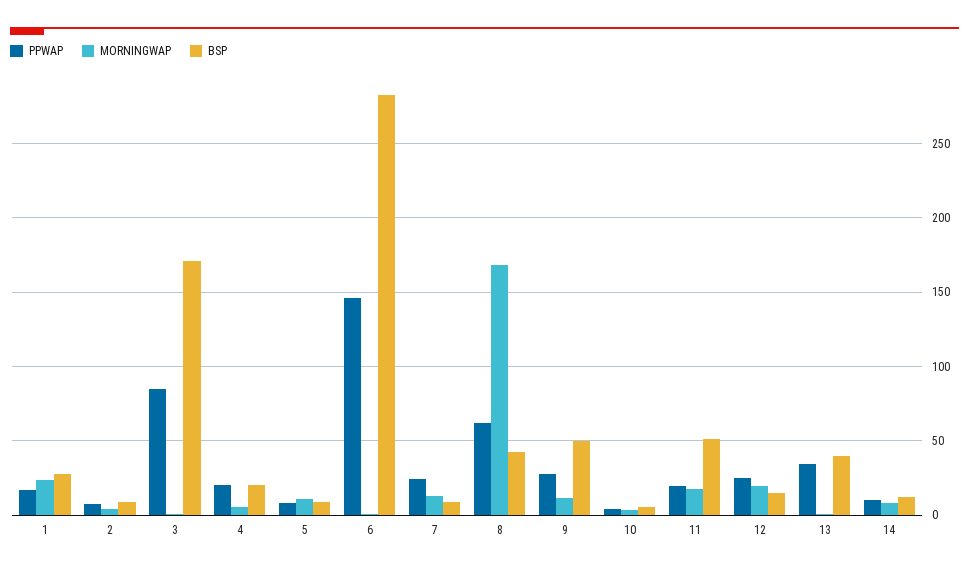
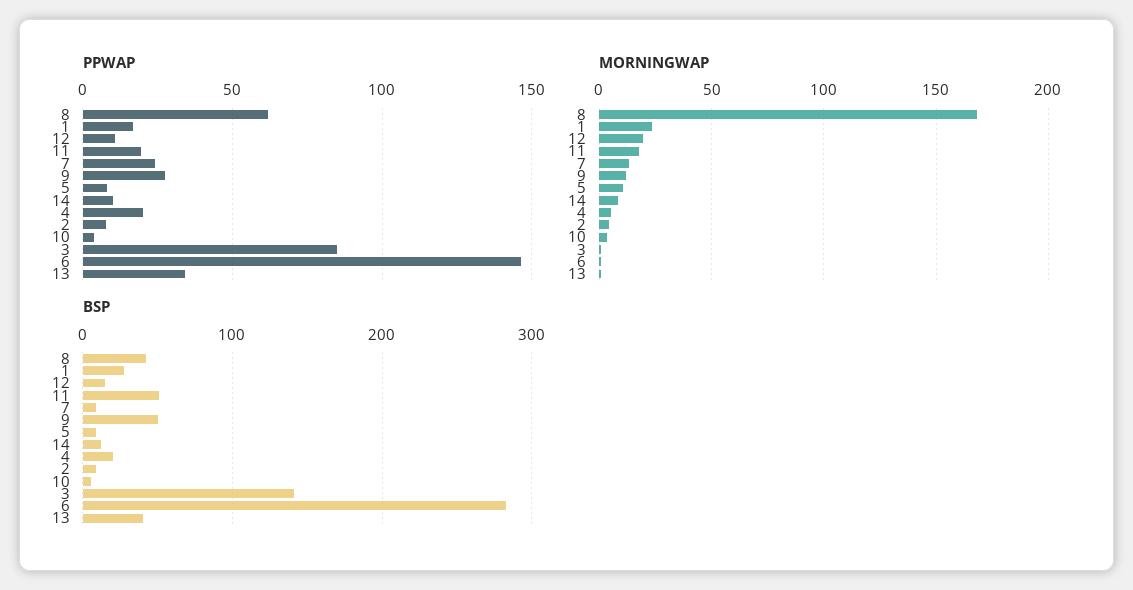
BSP, 3: 170 -> 140
PPWAP, 12: 25 -> 10

